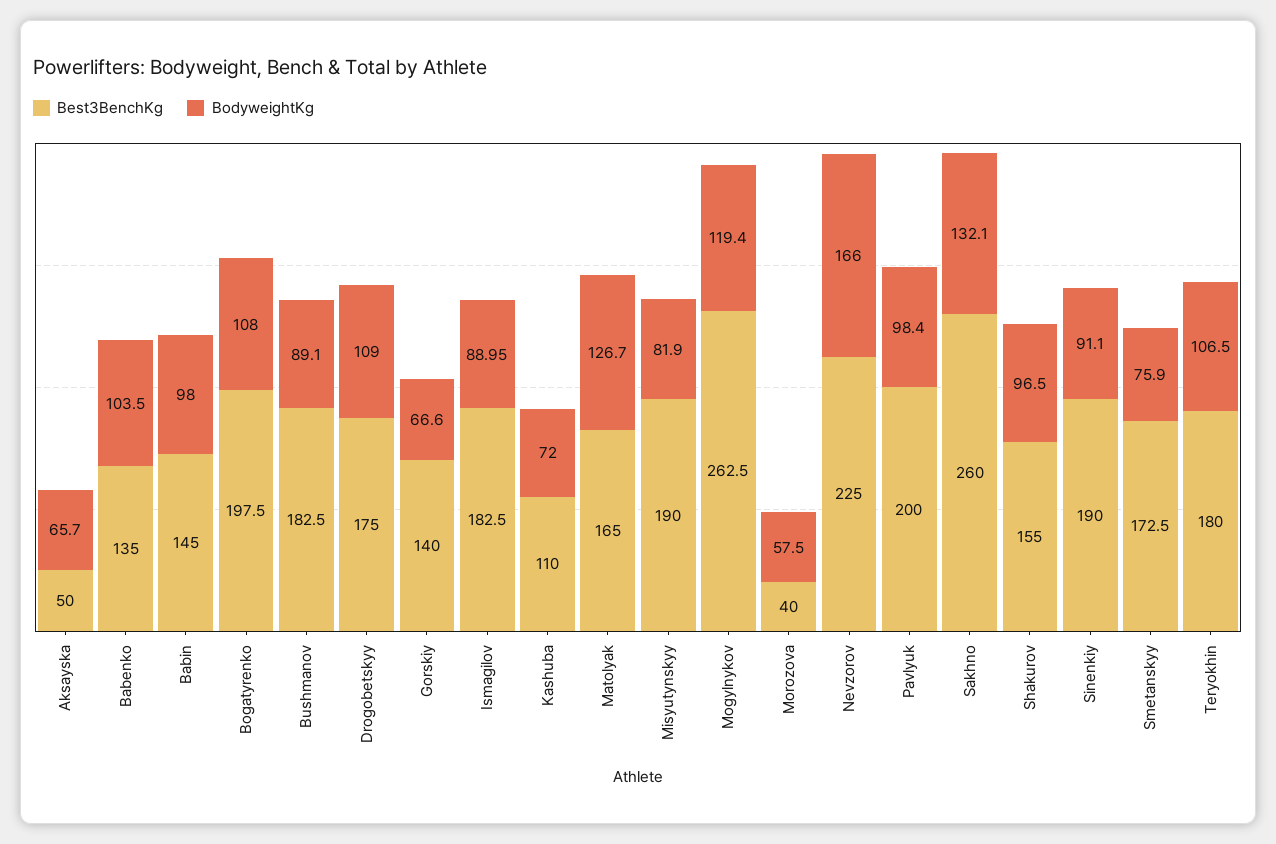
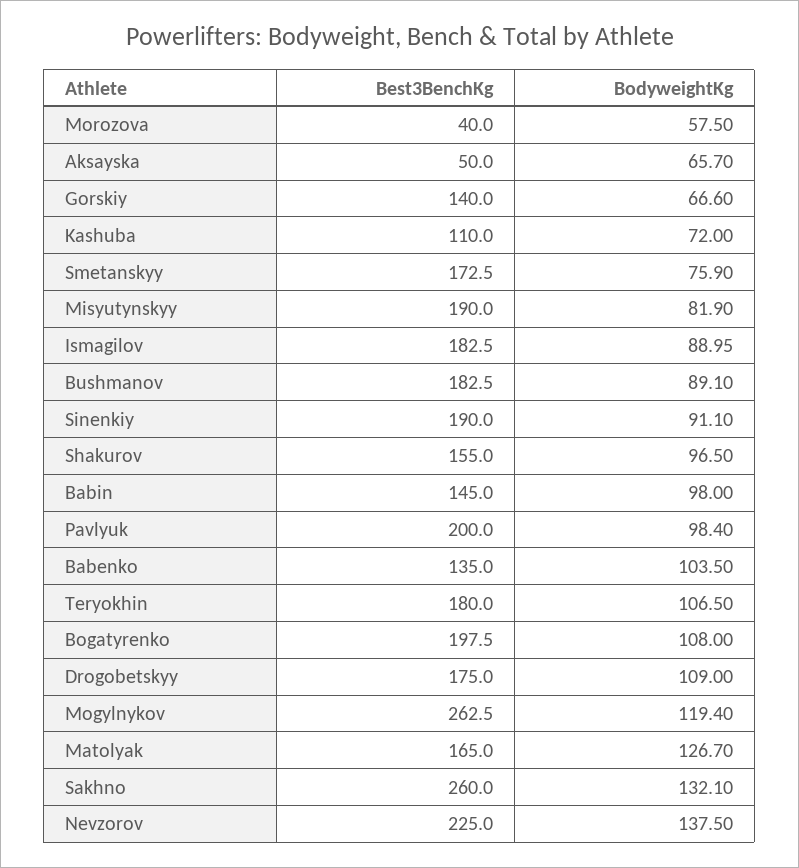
BodyweightKg, Nevzorov: 166 -> 137.5

